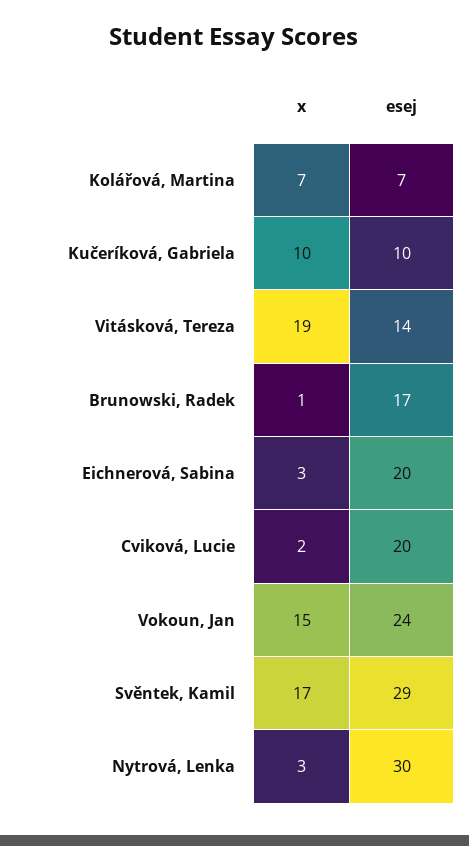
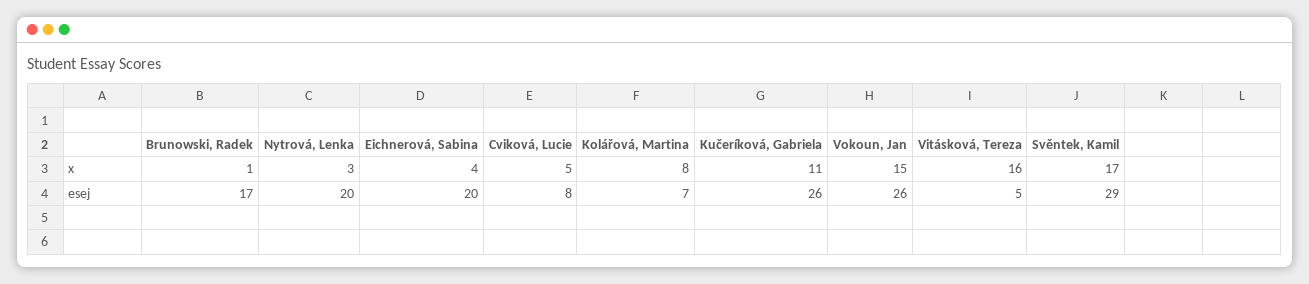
x, Kolářová, Martina: 7 -> 8
x, Kučeríková, Gabriela: 10 -> 11
esej, Kučeríková, Gabriela: 10 -> 26
x, Vitásková, Tereza: 19 -> 16
esej, Vitásková, Tereza: 14 -> 5
x, Eichnerová, Sabina: 3 -> 4
x, Cviková, Lucie: 2 -> 5
esej, Cviková, Lucie: 20 -> 8
esej, Vokoun, Jan: 24 -> 26
esej, Nytrová, Lenka: 30 -> 20

